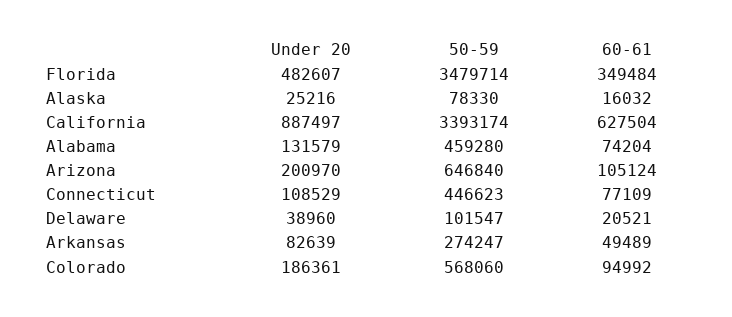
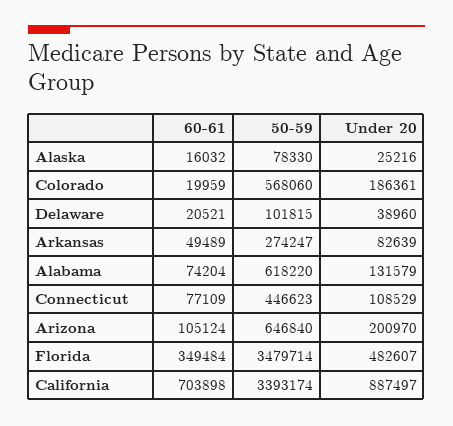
60-61, California: 627504 -> 703898
50-59, Alabama: 459280 -> 618220
50-59, Delaware: 101547 -> 101815
60-61, Colorado: 94992 -> 19959

